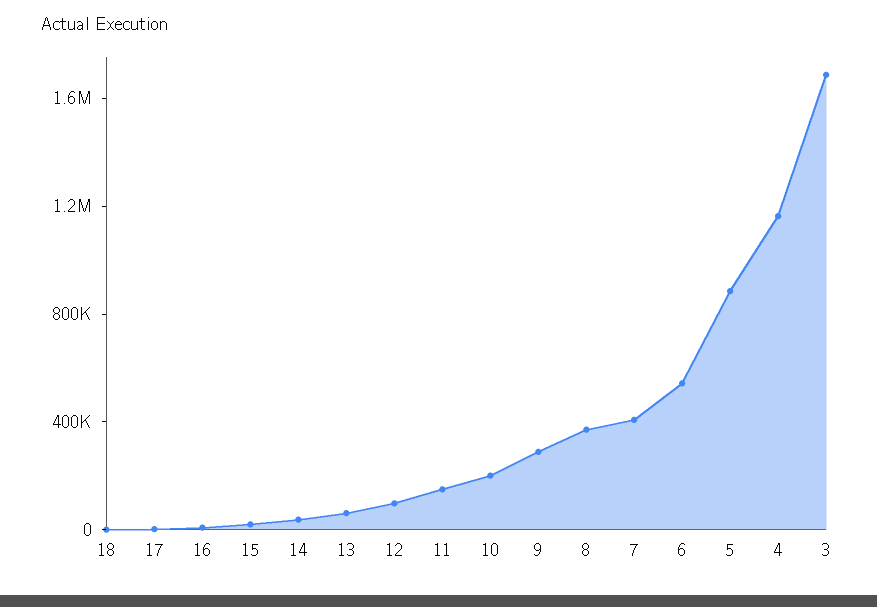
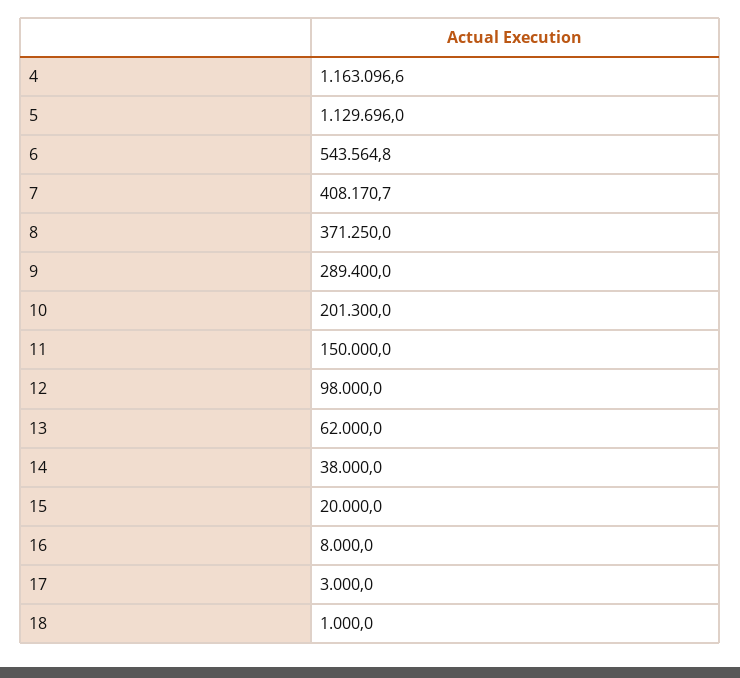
5: 900000 -> 1129696
3: 1700000 -> none

